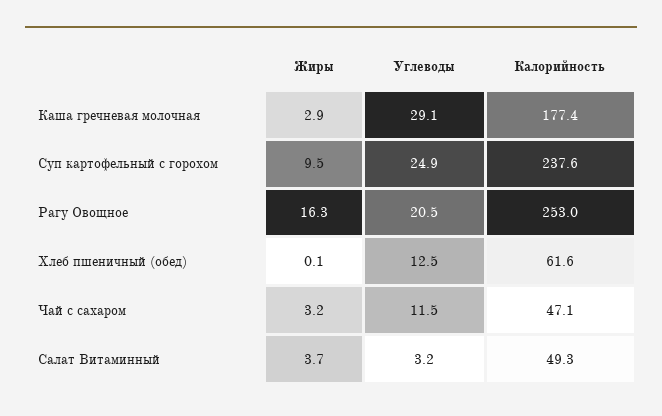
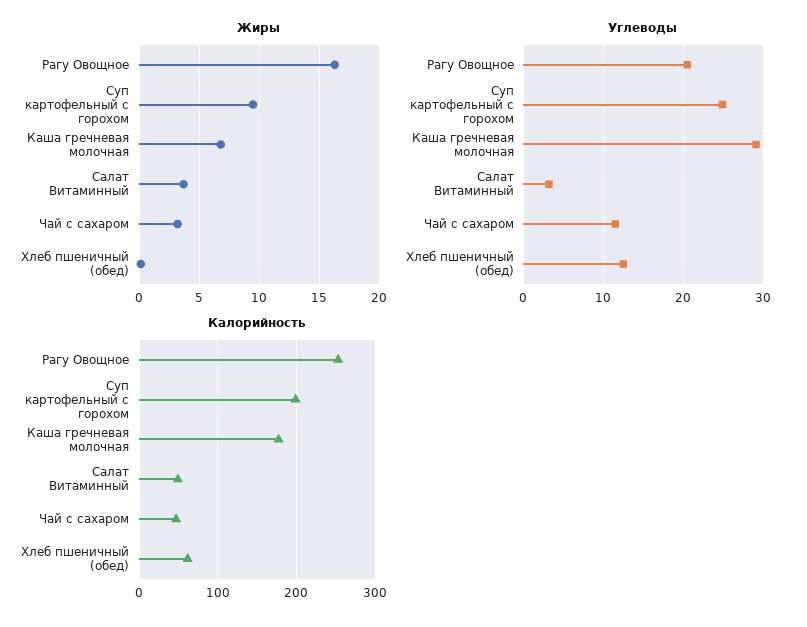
Жиры, Каша гречневая молочная: 2.9 -> 7
Калорийность, Суп картофельный с горохом: 237.6 -> 200

